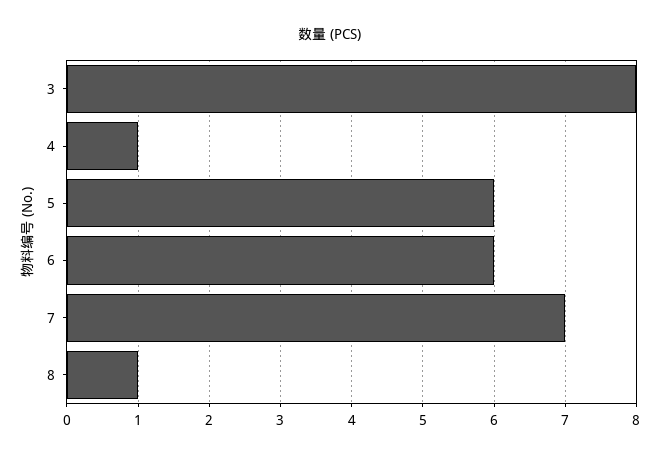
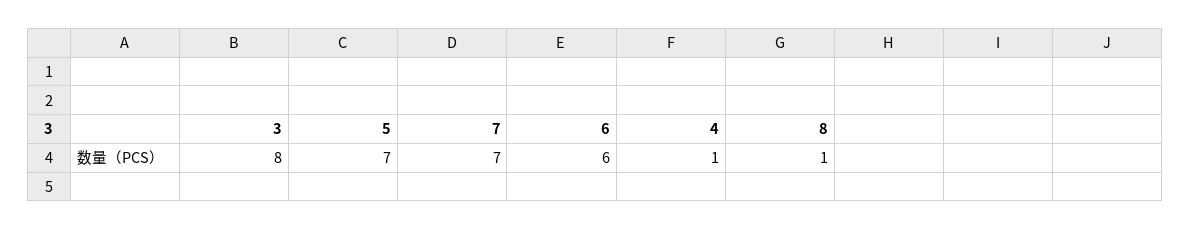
5: 6 -> 7

